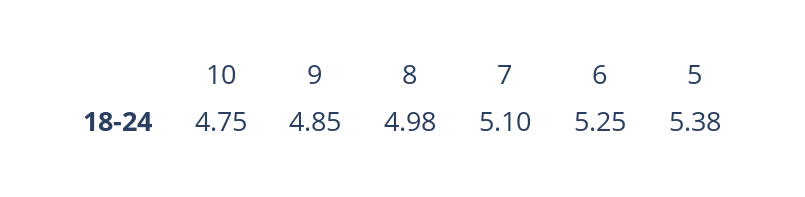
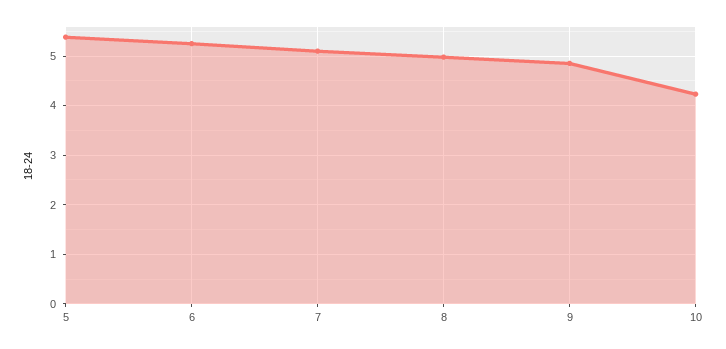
10: 4.75 -> 4.2

